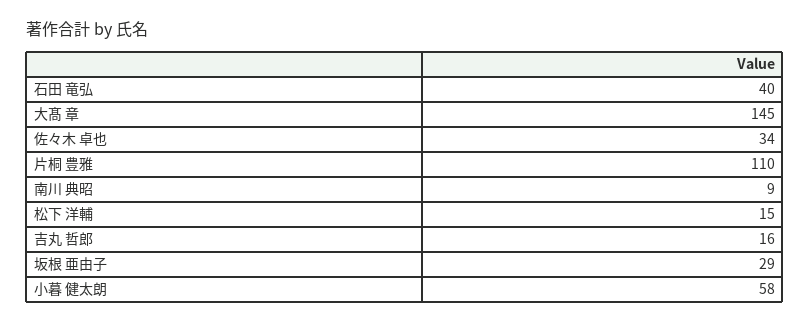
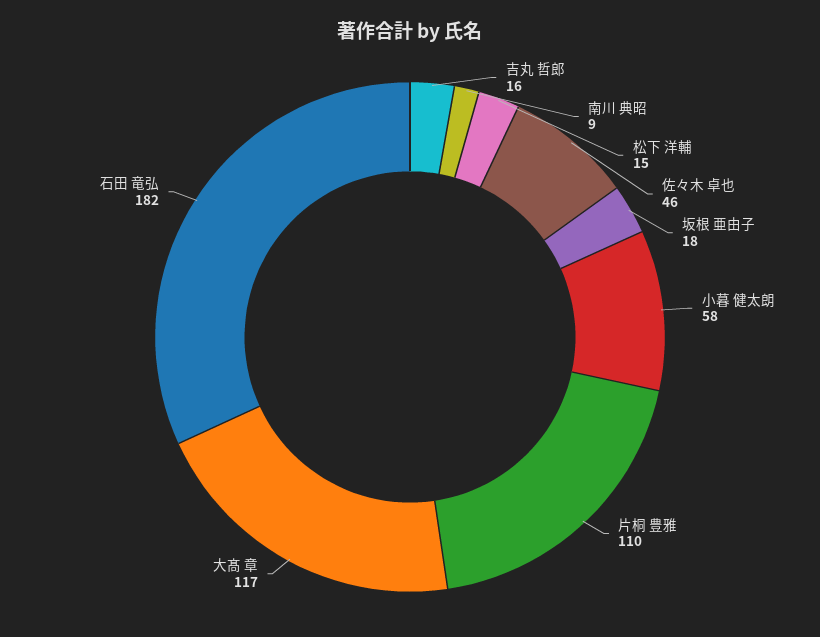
石田 竜弘: 40 -> 182
大髙 章: 145 -> 117
佐々木 卓也: 34 -> 46
坂根 亜由子: 29 -> 18

